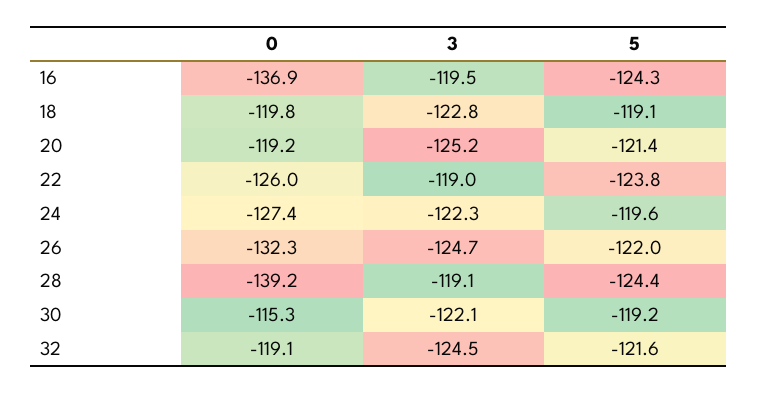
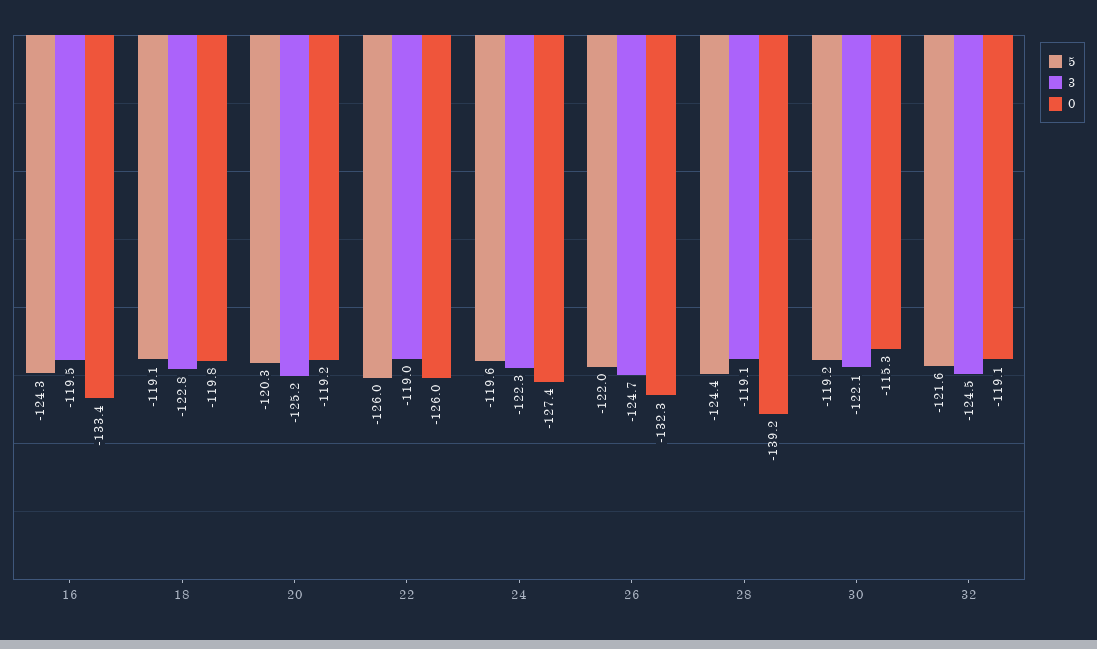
0, 16: -136.9 -> -133.4
5, 20: -121.4 -> -120.3
5, 22: -123.8 -> -126

